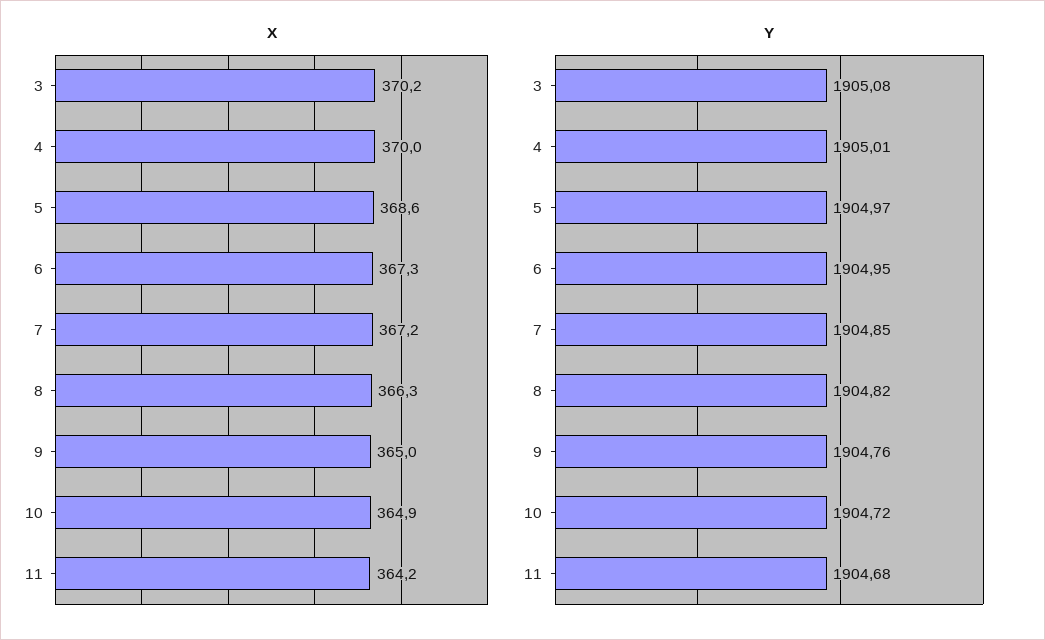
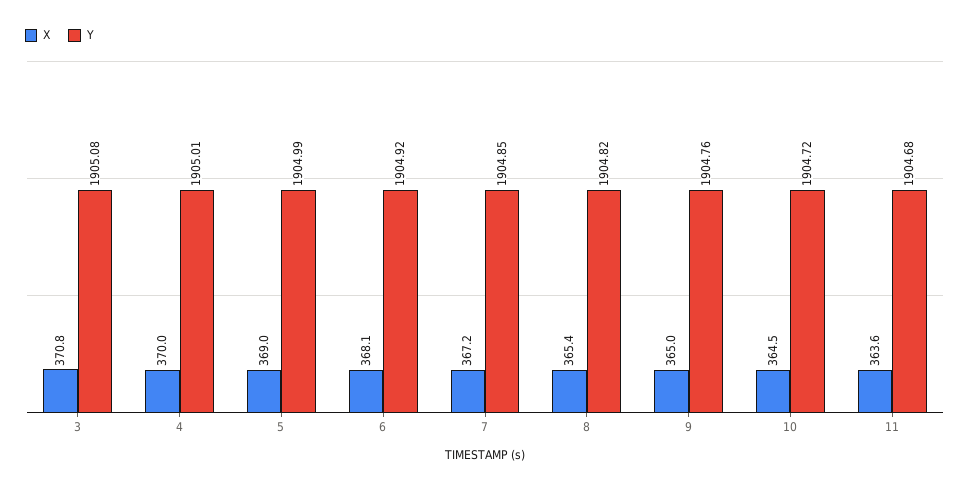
X, 3: 370.2 -> 370.8
X, 5: 368.6 -> 369
X, 6: 367.3 -> 368.1
X, 8: 366.3 -> 365.4
X, 10: 364.9 -> 364.5
X, 11: 364.2 -> 363.6
Y, 5: 1904.97 -> 1904.99
Y, 6: 1904.95 -> 1904.92

